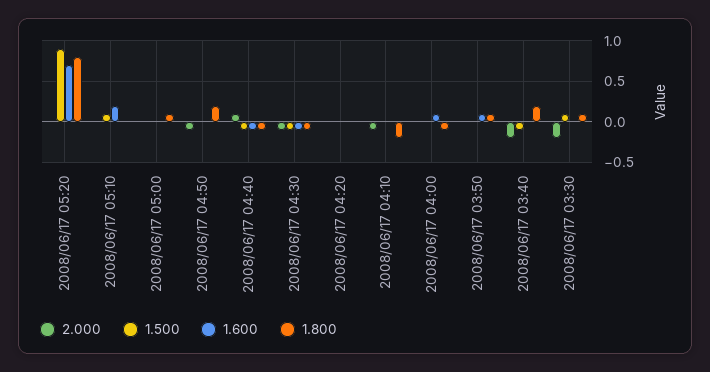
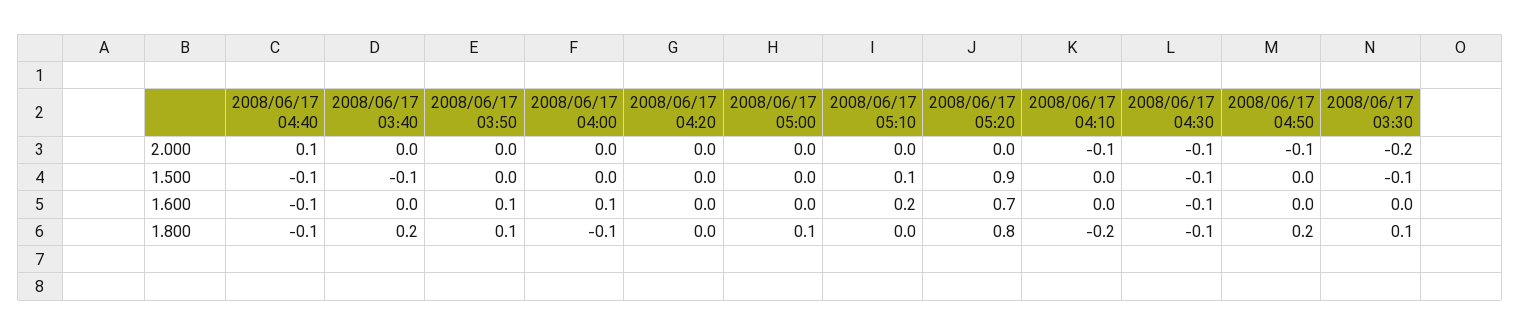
2.000, 2008/06/17 03:40: -0.2 -> 0
1.500, 2008/06/17 03:30: 0.1 -> -0.1

